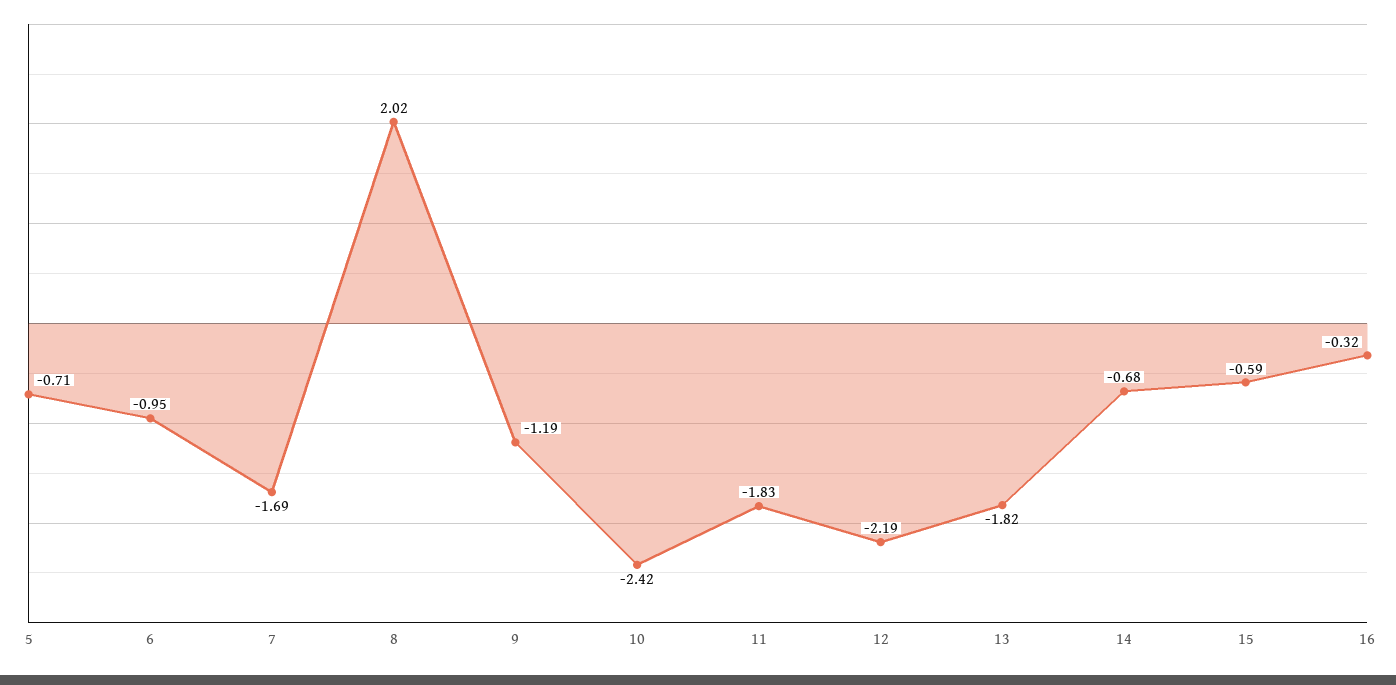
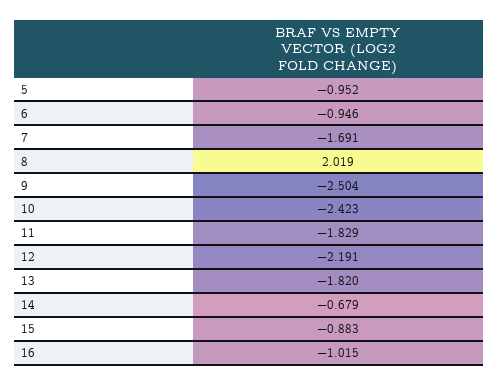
5: -0.71 -> -0.952
9: -1.19 -> -2.504
15: -0.59 -> -0.883
16: -0.32 -> -1.015

